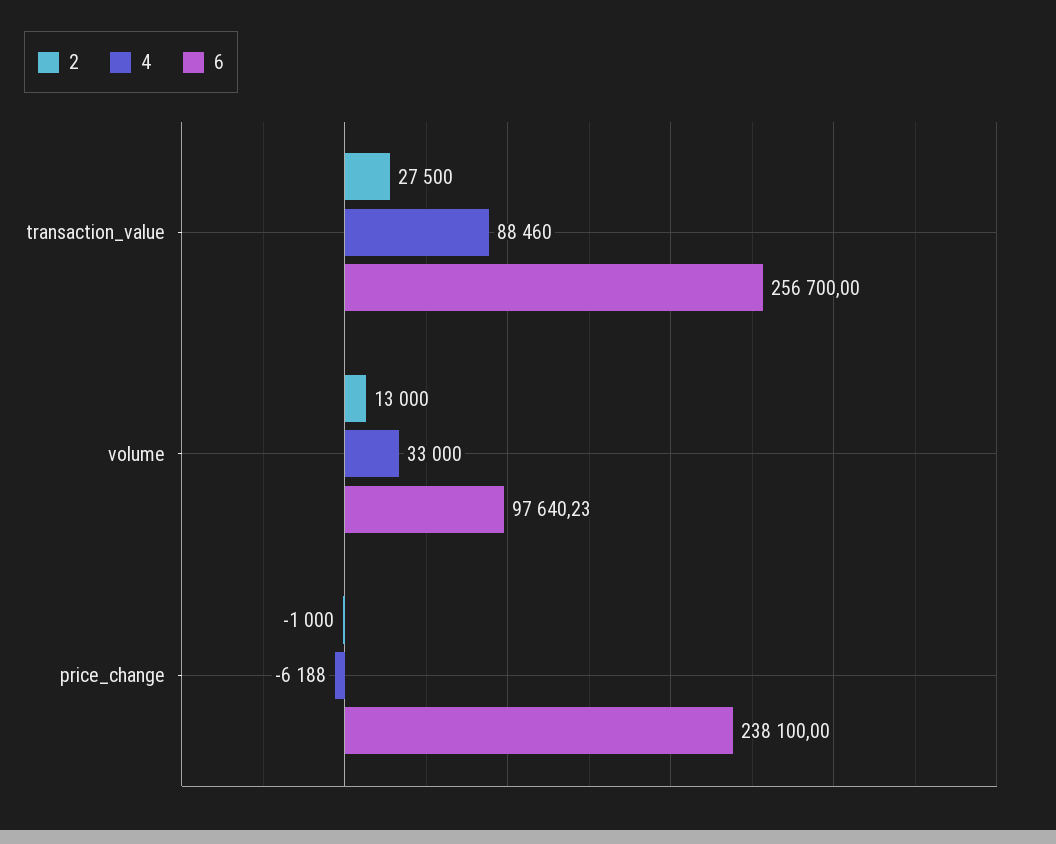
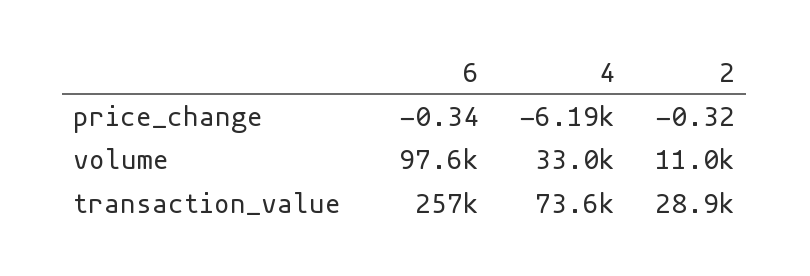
2, transaction_value: 27500 -> 28900
4, transaction_value: 88460 -> 73600
2, volume: 13000 -> 11000
2, price_change: -1000 -> -0.32
6, price_change: 238100 -> -0.34

